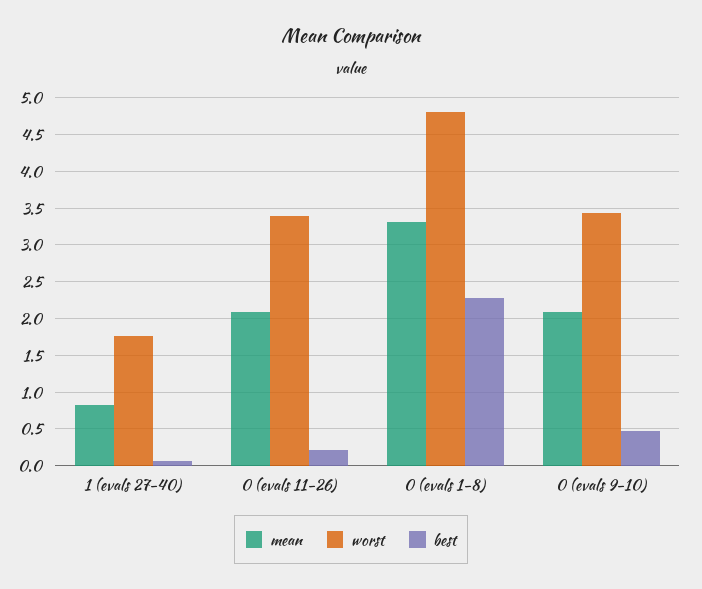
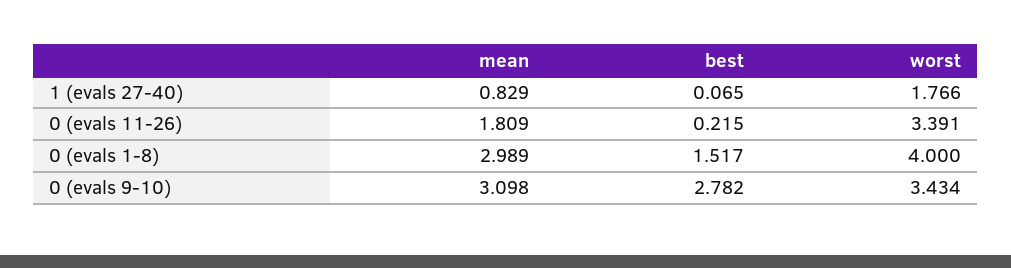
mean, 0 (evals 11-26): 2.1 -> 1.809
mean, 0 (evals 1-8): 3.3 -> 2.989
worst, 0 (evals 1-8): 4.8 -> 4
best, 0 (evals 1-8): 2.3 -> 1.517
mean, 0 (evals 9-10): 2.1 -> 3.098
best, 0 (evals 9-10): 0.5 -> 2.782

